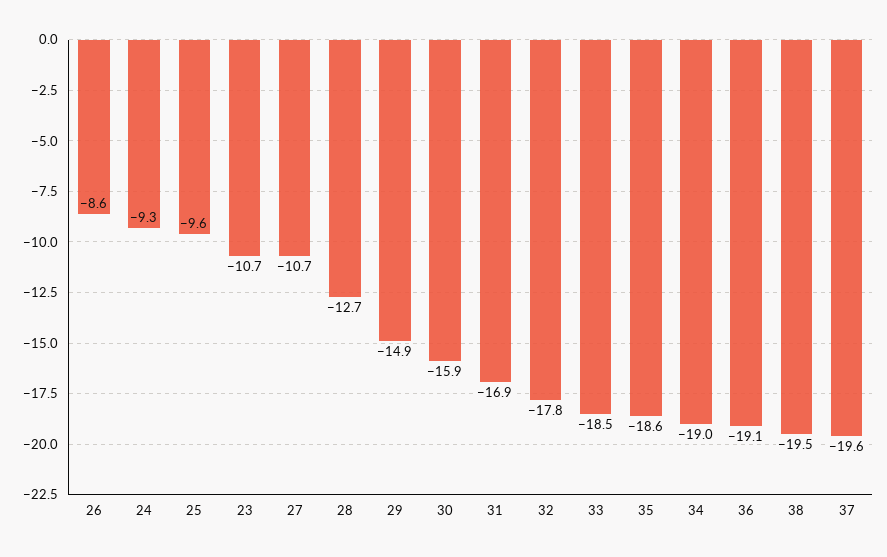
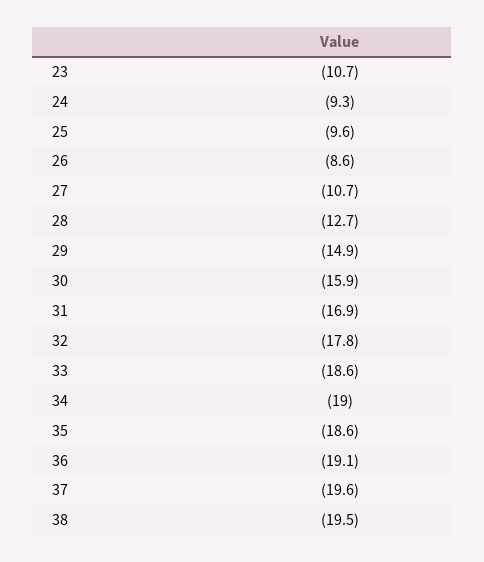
33: -18.5 -> -18.6

